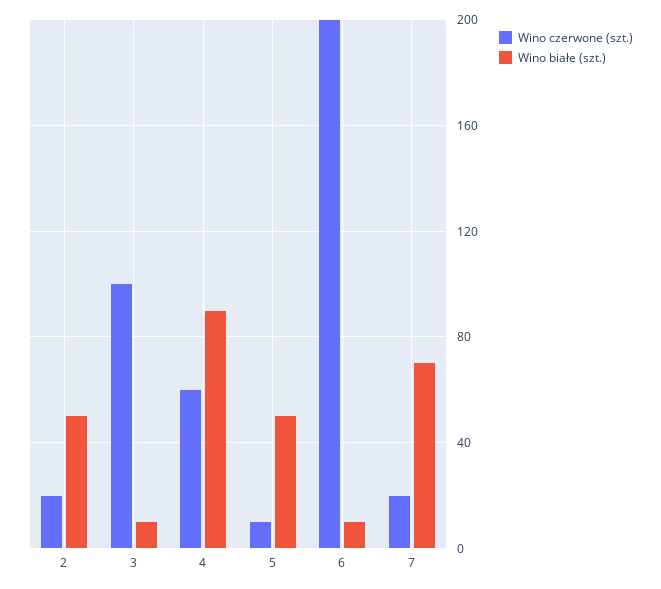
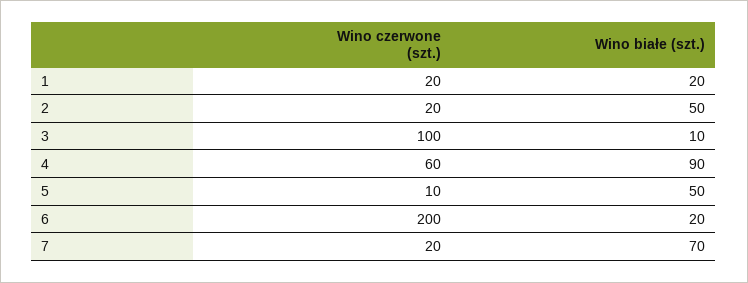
Wino białe (szt.), 6: 10 -> 20
Wino czerwone (szt.), 1: none -> 20
Wino białe (szt.), 1: none -> 20

